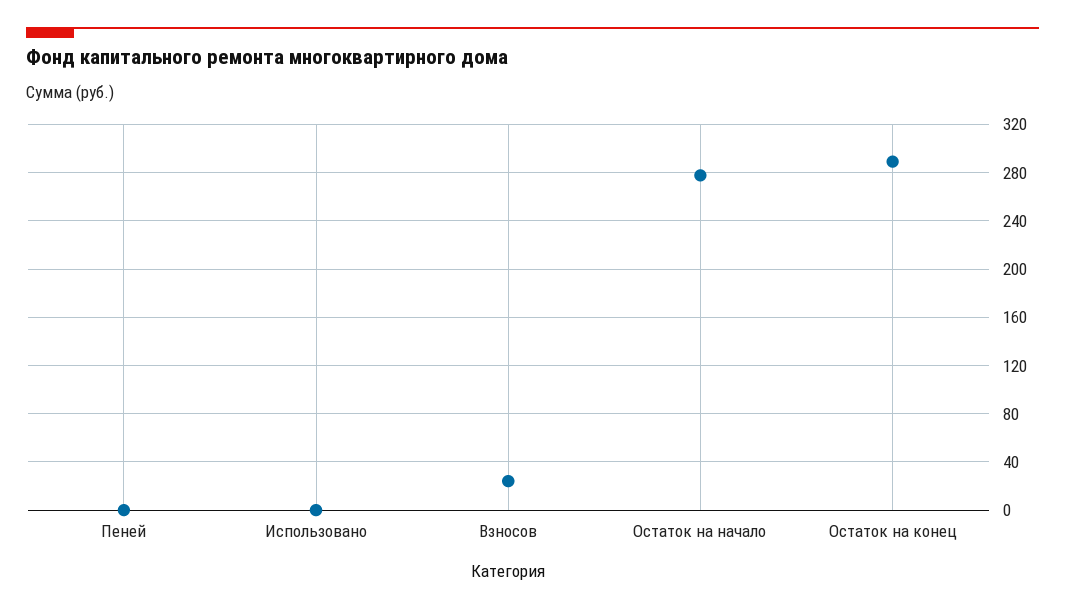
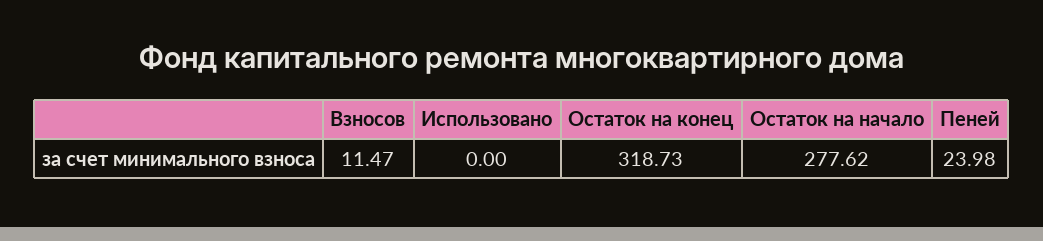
Пеней: 0 -> 23.98
Взносов: 25 -> 11.47
Остаток на конец: 290 -> 318.73

